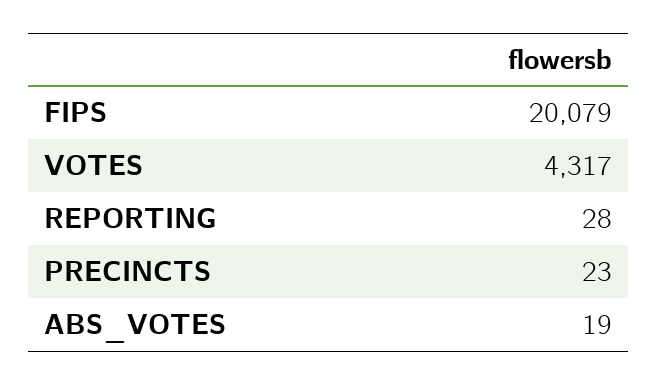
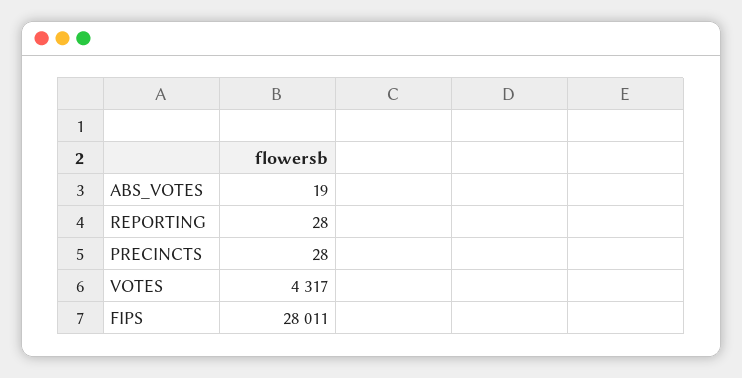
FIPS: 20079 -> 28011
PRECINCTS: 23 -> 28

